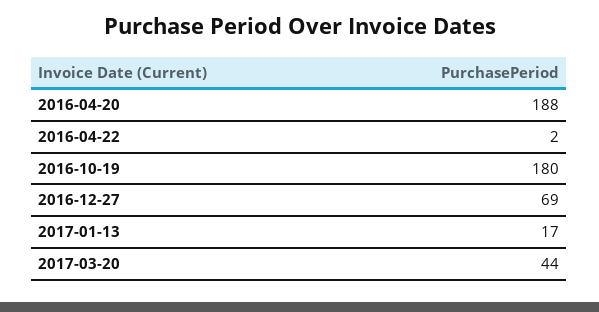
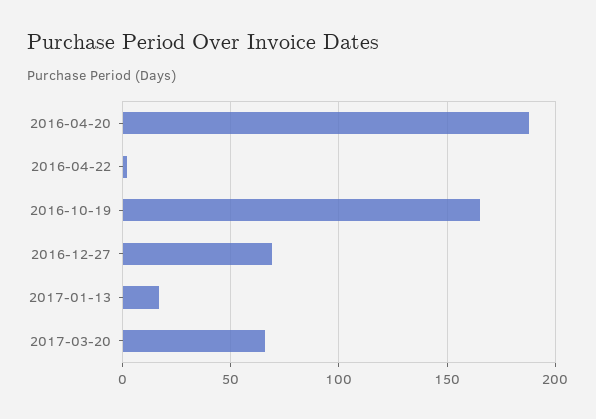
2016-10-19: 180 -> 165
2017-03-20: 44 -> 65

